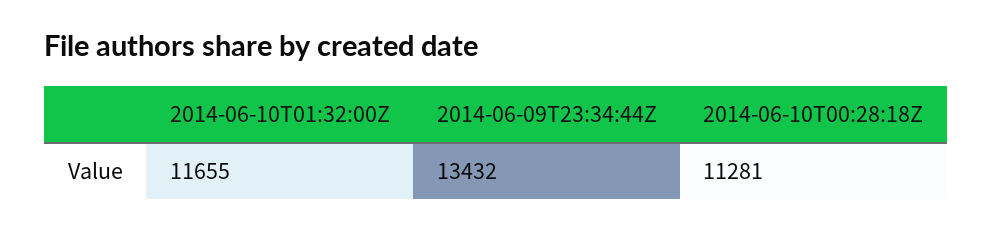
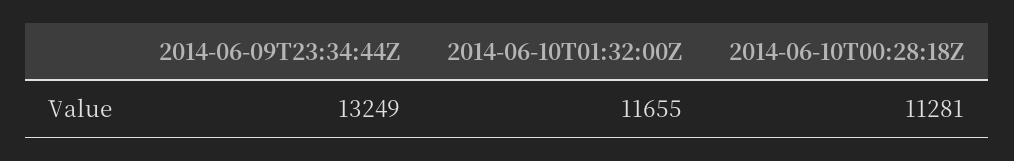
2014-06-09T23:34:44Z: 13432 -> 13249

